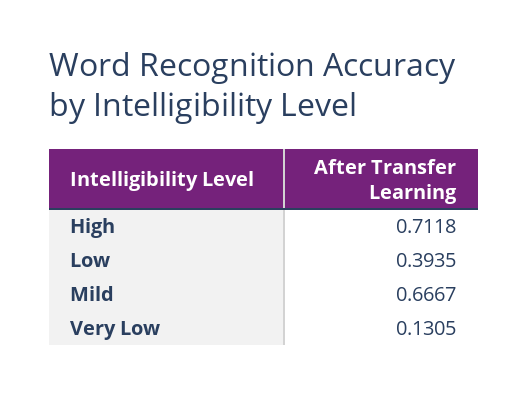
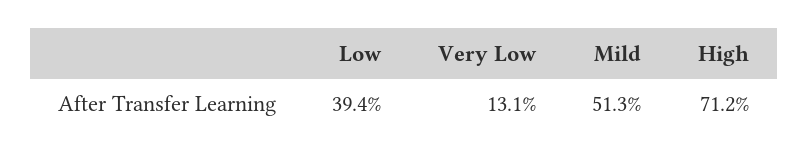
Mild: 0.6667 -> 0.513

